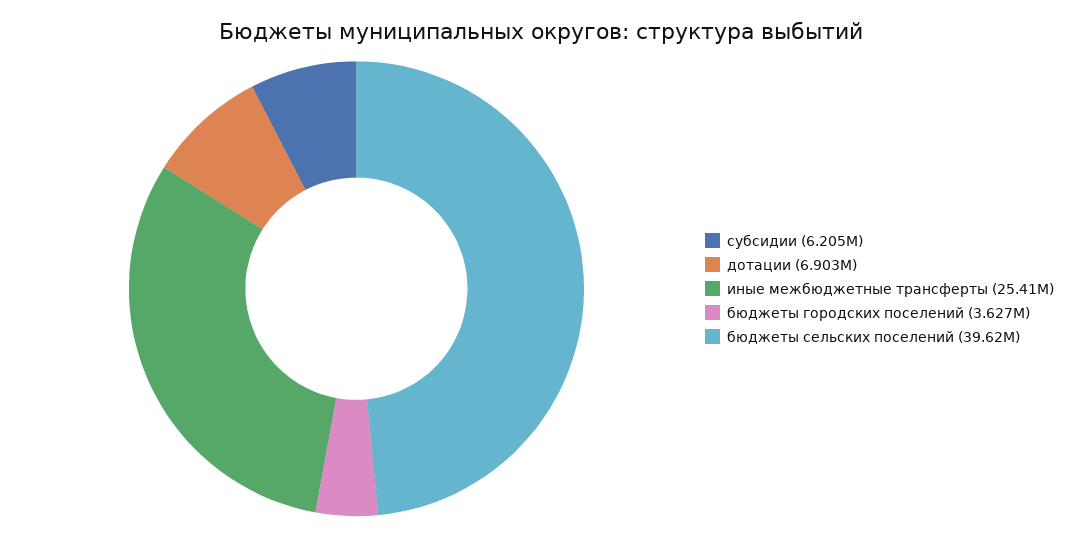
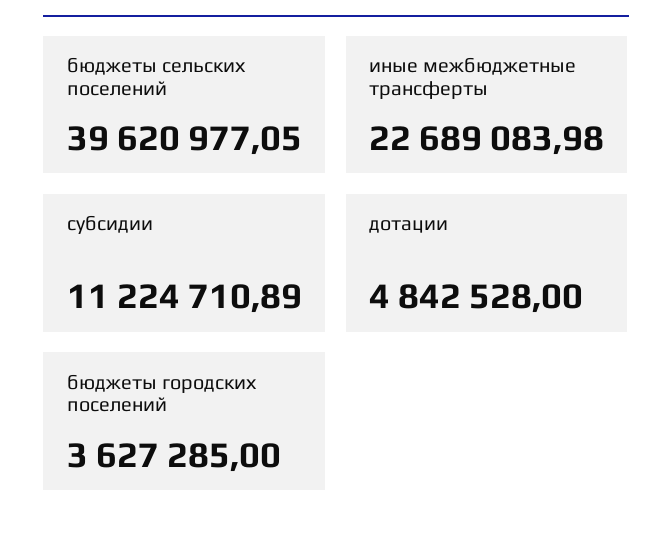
субсидии: 6205000 -> 11224710.89
дотации: 6903000 -> 4842528
иные межбюджетные трансферты: 25410000 -> 22689083.98

